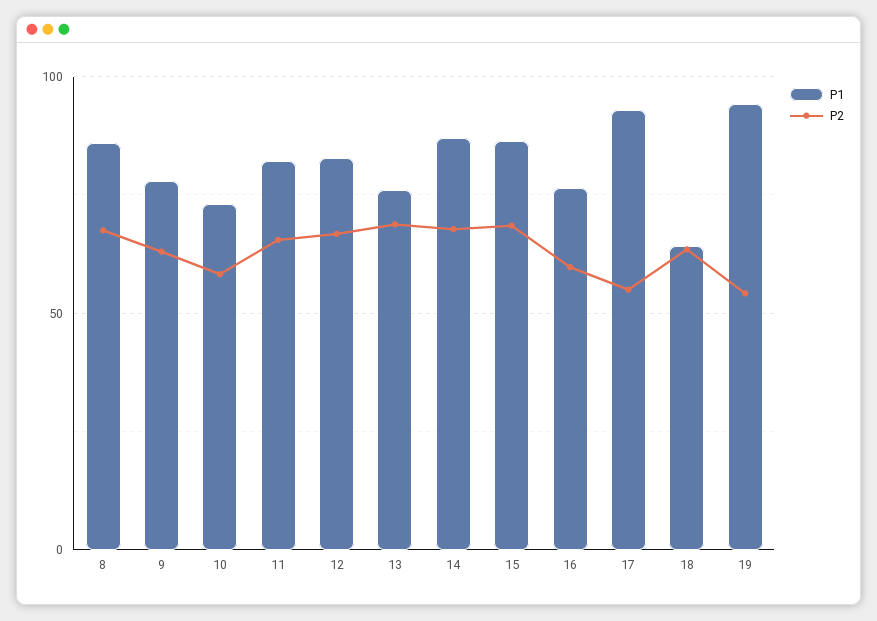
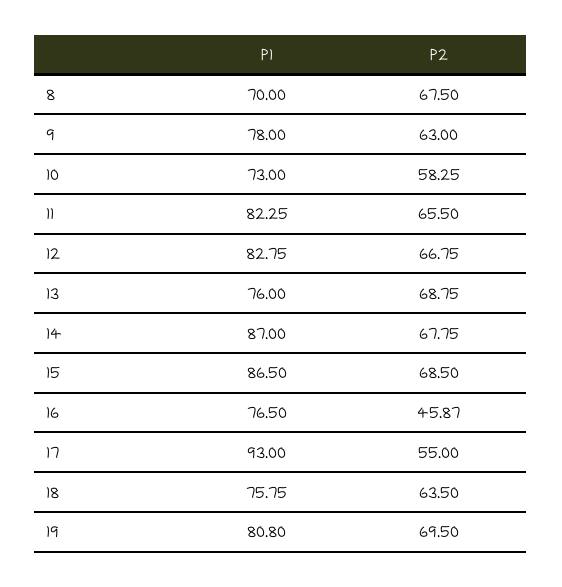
P1, 8: 85 -> 70
P2, 16: 60 -> 45.87
P1, 18: 65 -> 75.75
P1, 19: 95 -> 80.8
P2, 19: 55 -> 69.5

